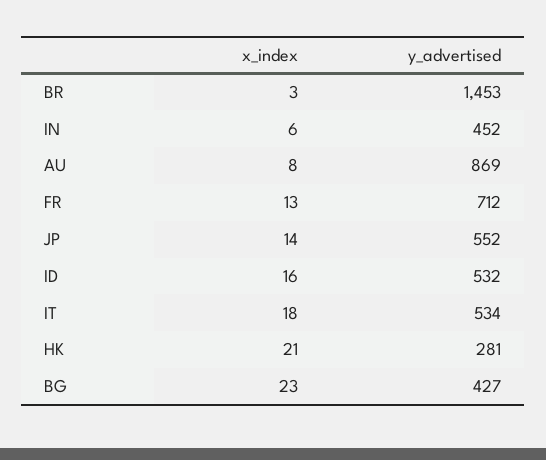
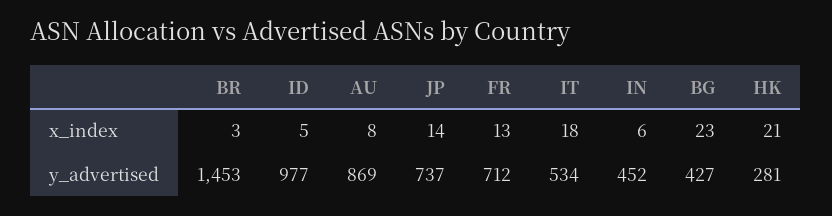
y_advertised, JP: 552 -> 737
x_index, ID: 16 -> 5
y_advertised, ID: 532 -> 977

